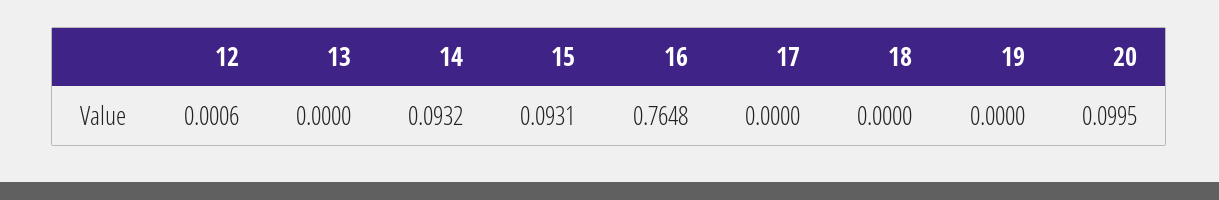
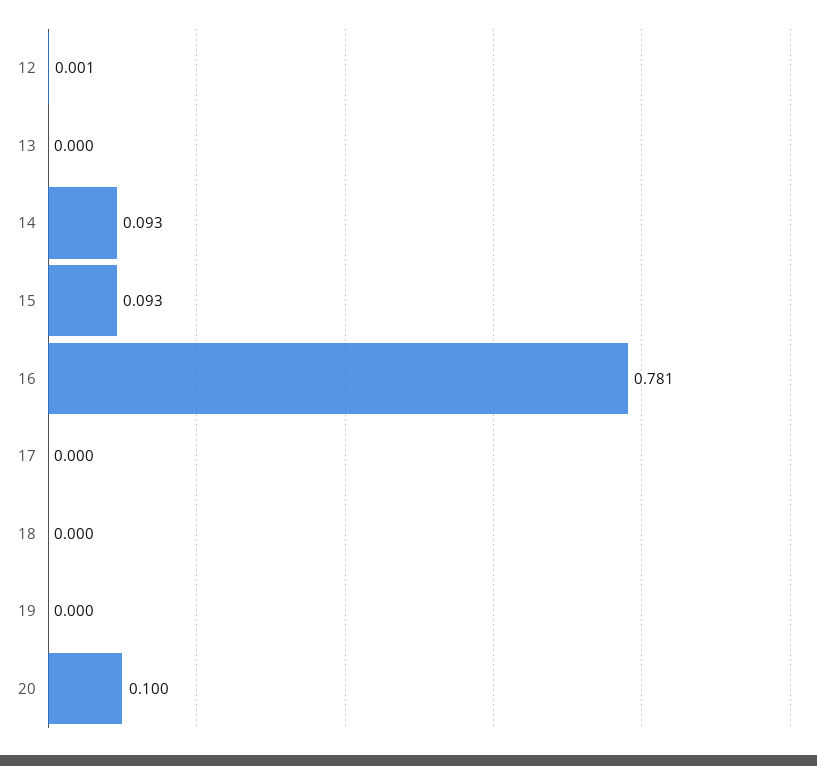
16: 0.7648 -> 0.781

